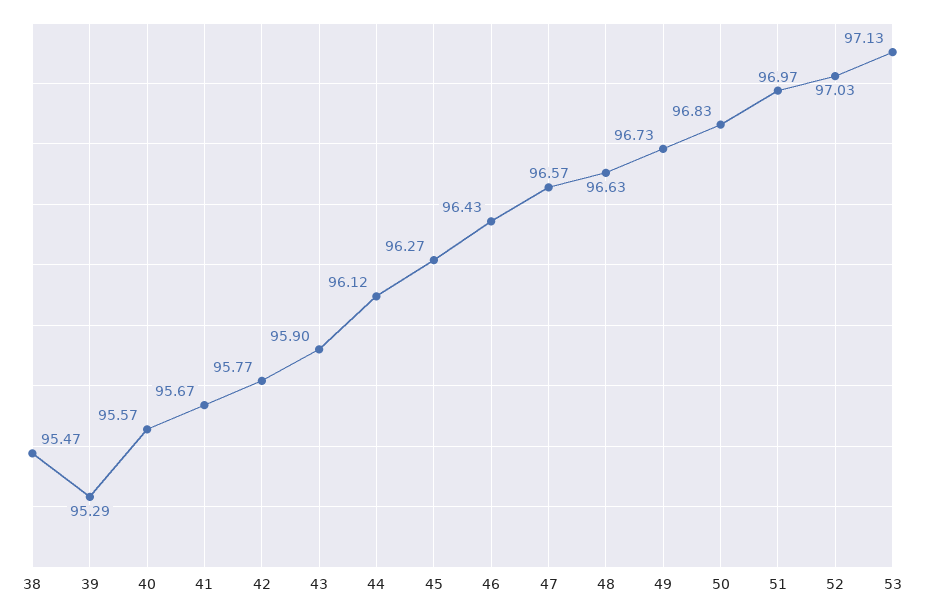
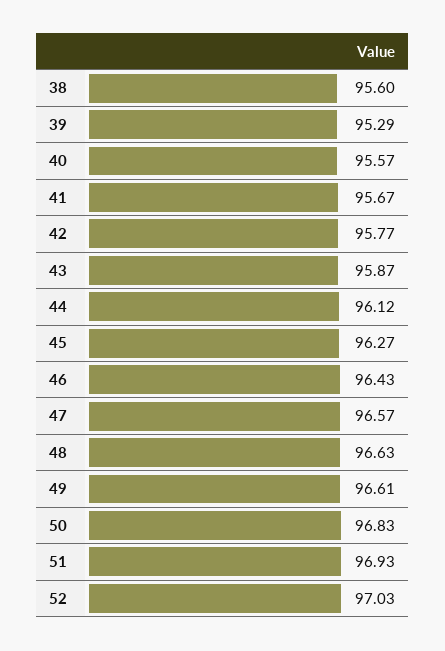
38: 95.47 -> 95.6
43: 95.9 -> 95.87
49: 96.73 -> 96.61
51: 96.97 -> 96.93
53: 97.13 -> none

